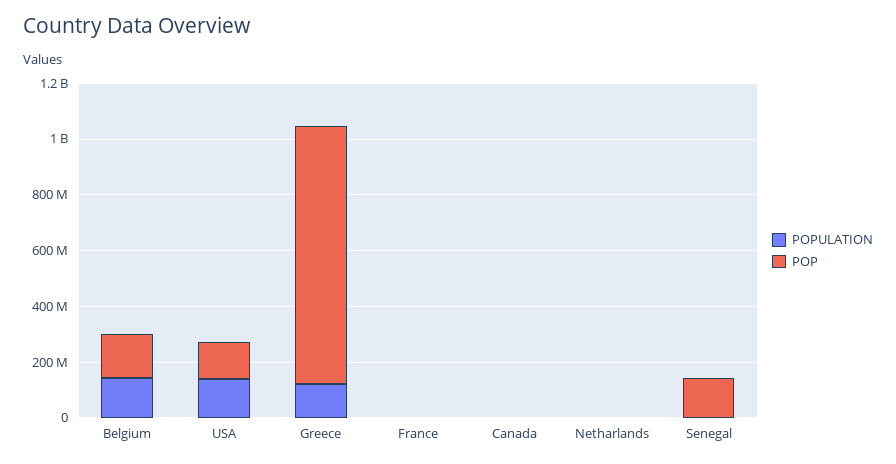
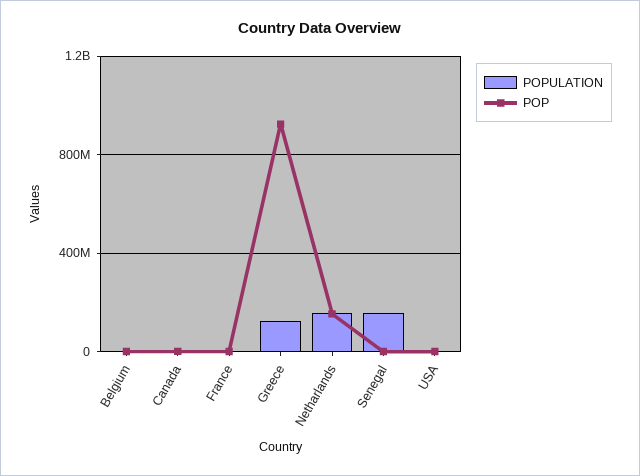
POPULATION, Belgium: 150000000 -> 0
POP, Belgium: 150000000 -> 0
POPULATION, USA: 150000000 -> 0
POP, USA: 150000000 -> 0
POPULATION, Netharlands: 0 -> 150000000
POP, Netharlands: 0 -> 150000000
POPULATION, Senegal: 0 -> 150000000
POP, Senegal: 150000000 -> 0

